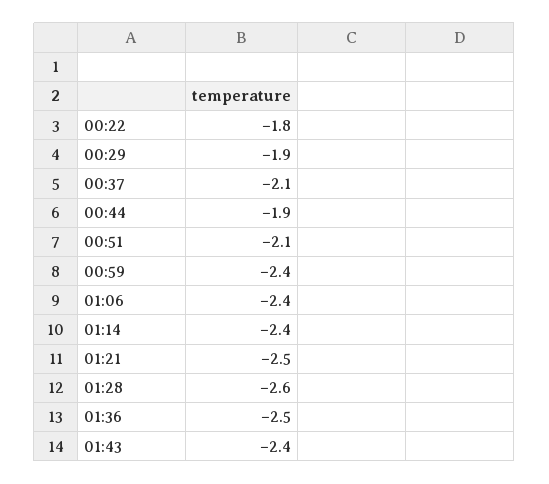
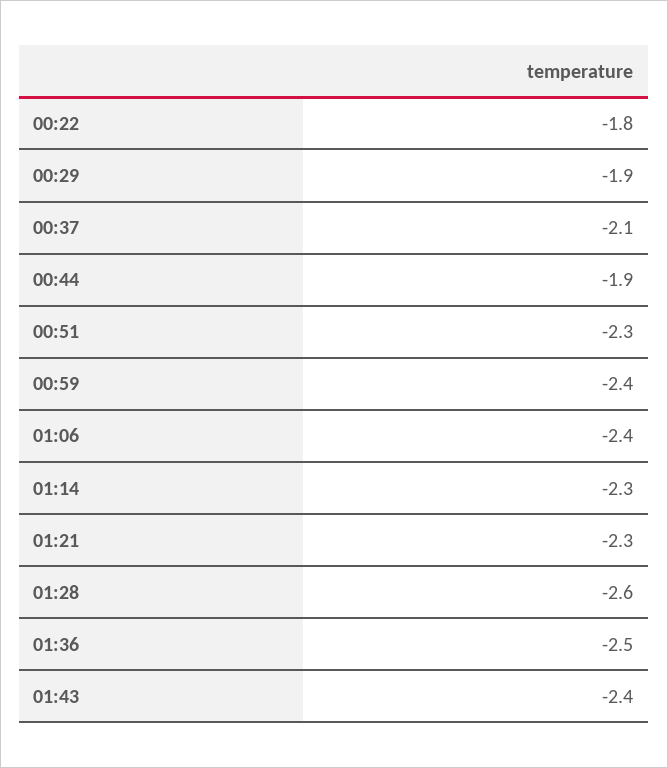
00:51: -2.1 -> -2.3
01:14: -2.4 -> -2.3
01:21: -2.5 -> -2.3

